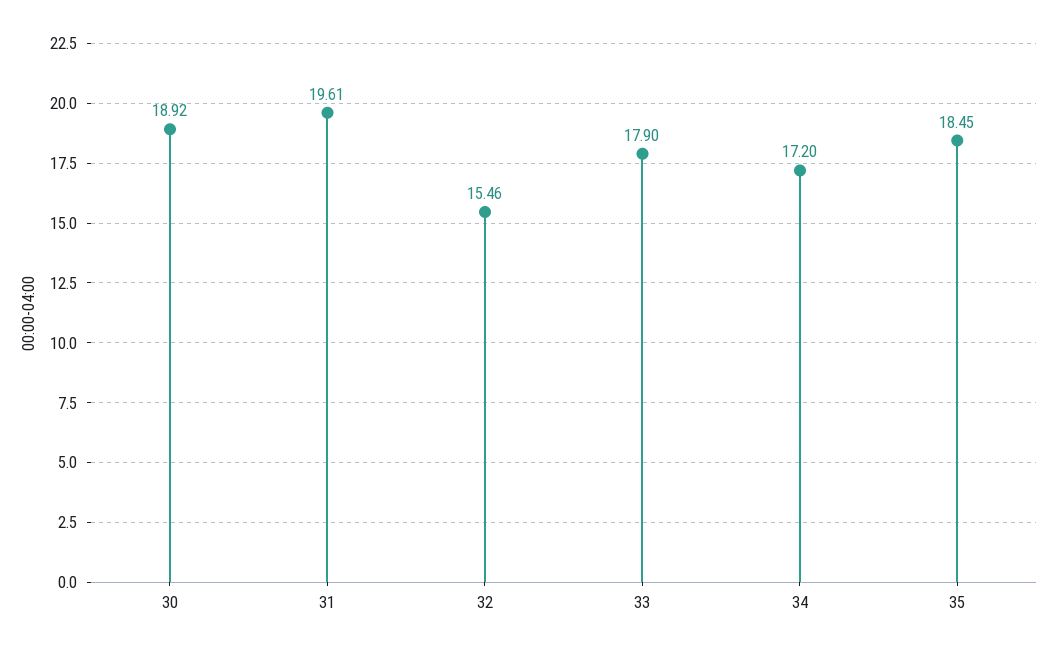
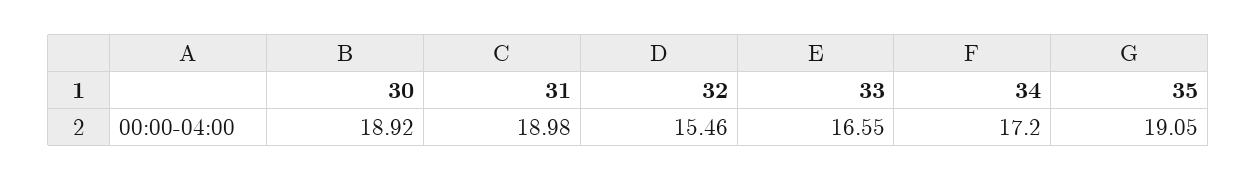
31: 19.61 -> 18.98
33: 17.9 -> 16.55
35: 18.45 -> 19.05

